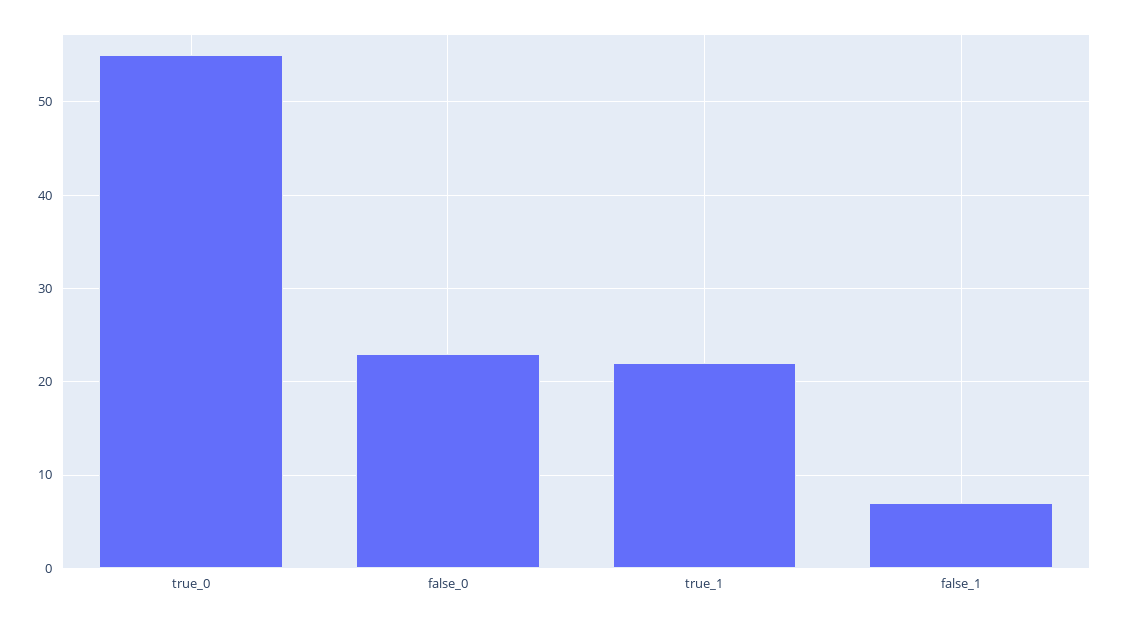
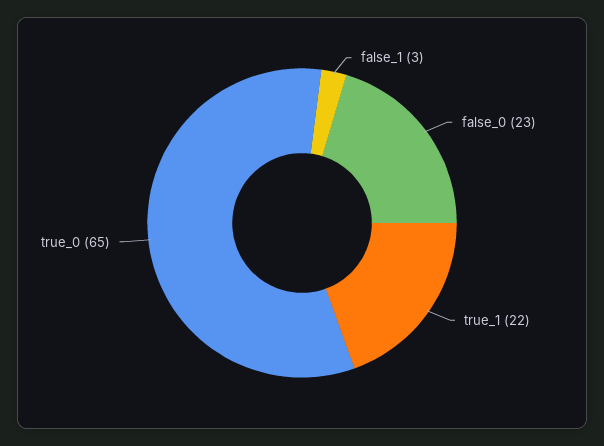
true_0: 55 -> 65
false_1: 7 -> 3

